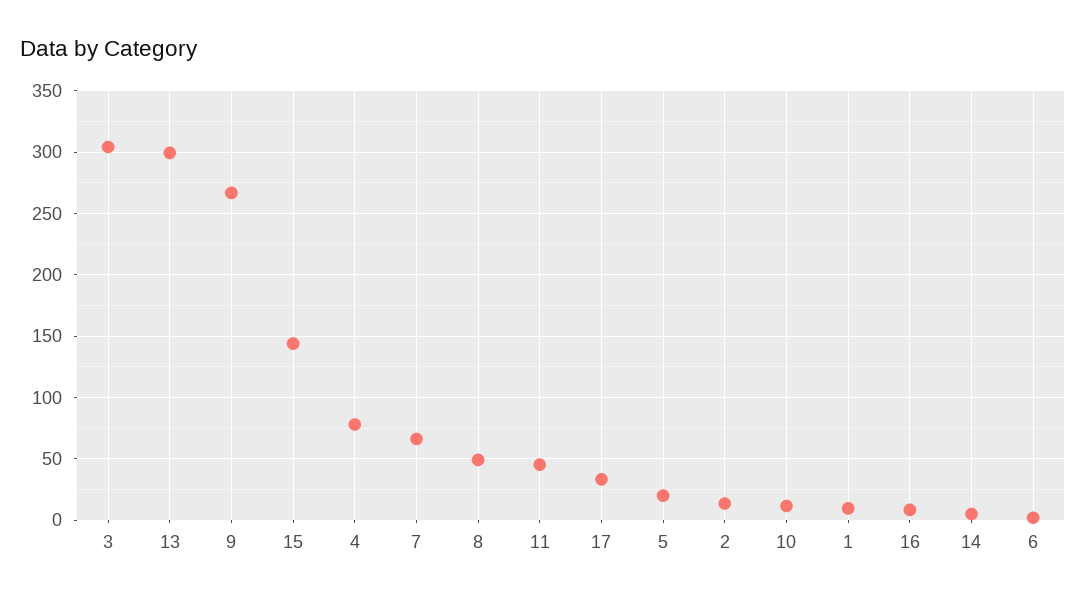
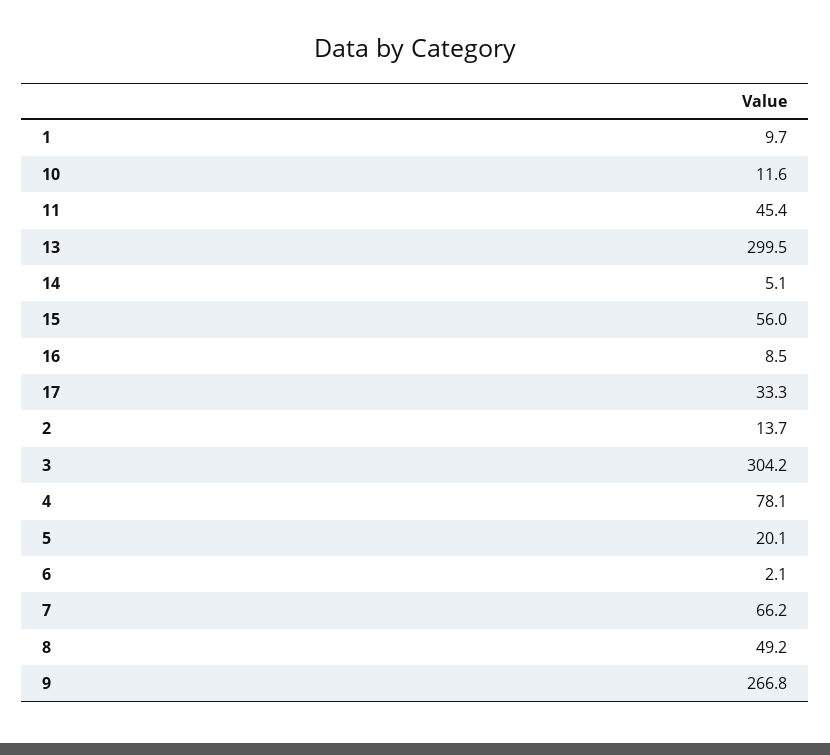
15: 145 -> 56

